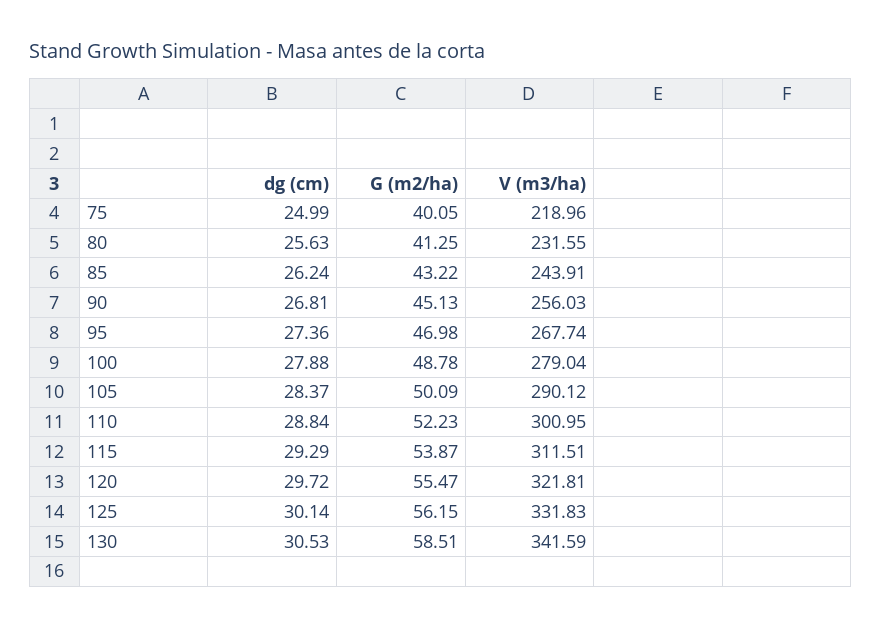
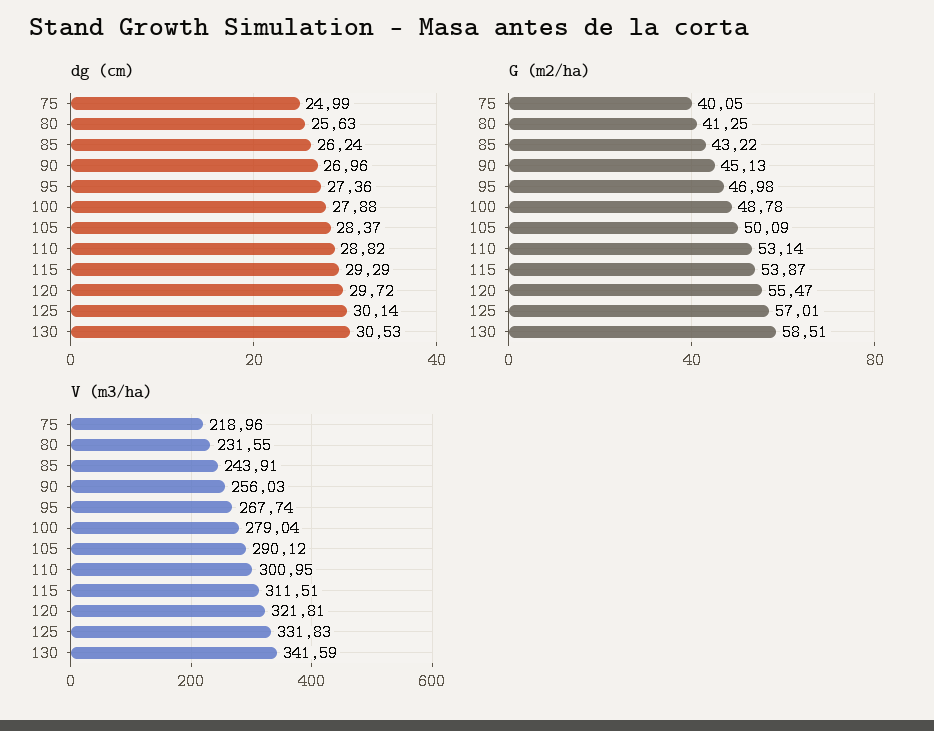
dg (cm), 90: 26.81 -> 26.96
dg (cm), 110: 28.84 -> 28.82
G (m2/ha), 110: 52.23 -> 53.14
G (m2/ha), 125: 56.15 -> 57.01

